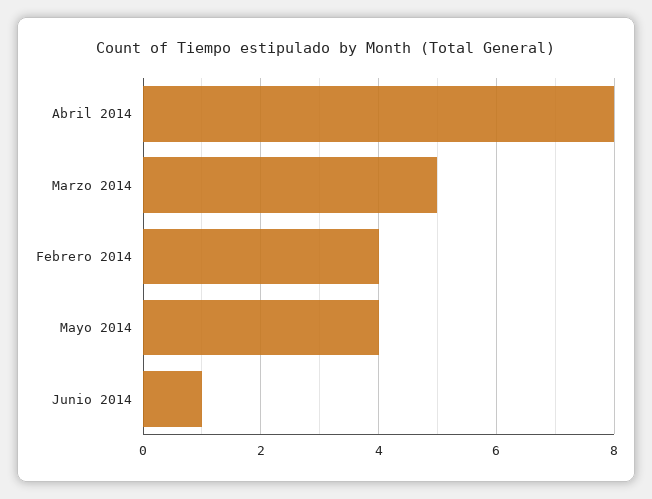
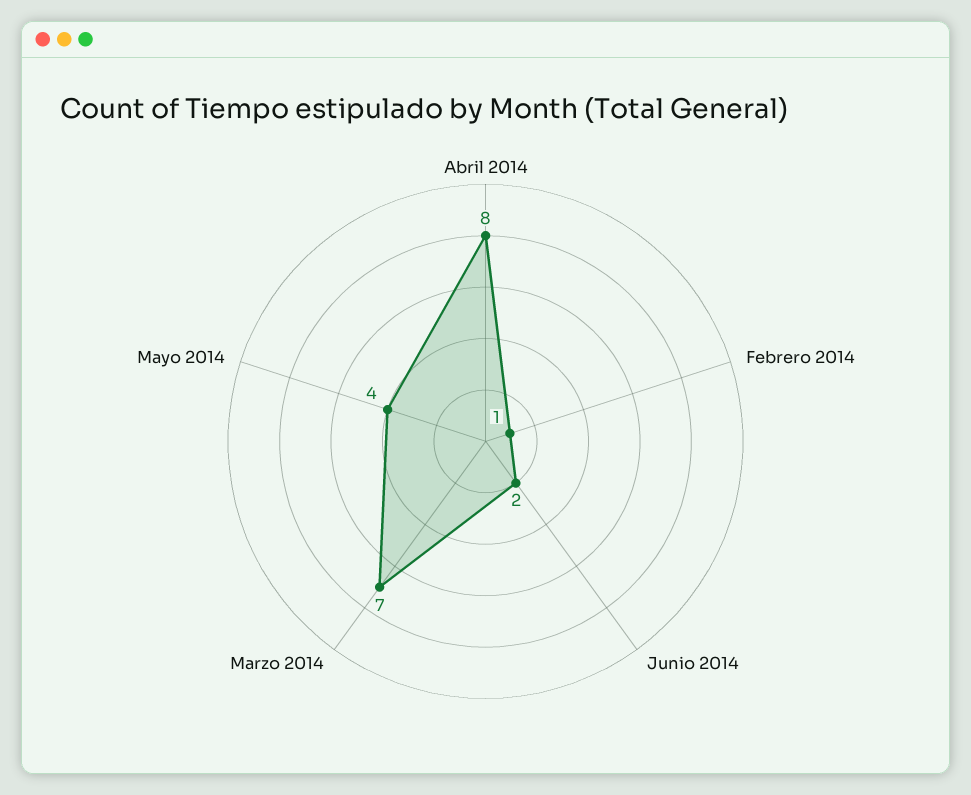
Marzo 2014: 5 -> 7
Febrero 2014: 4 -> 1
Junio 2014: 1 -> 2

